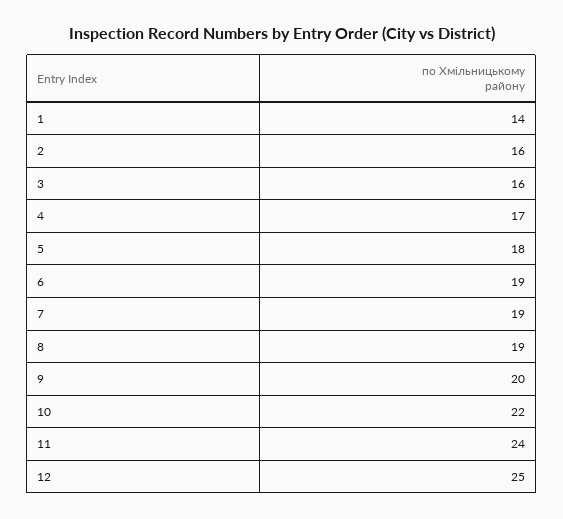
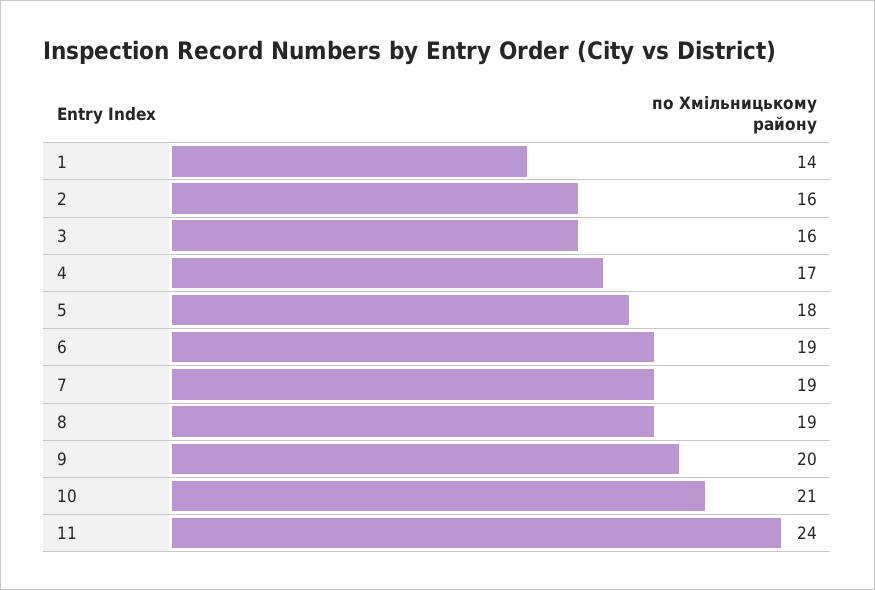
10: 22 -> 21
12: 25 -> none

